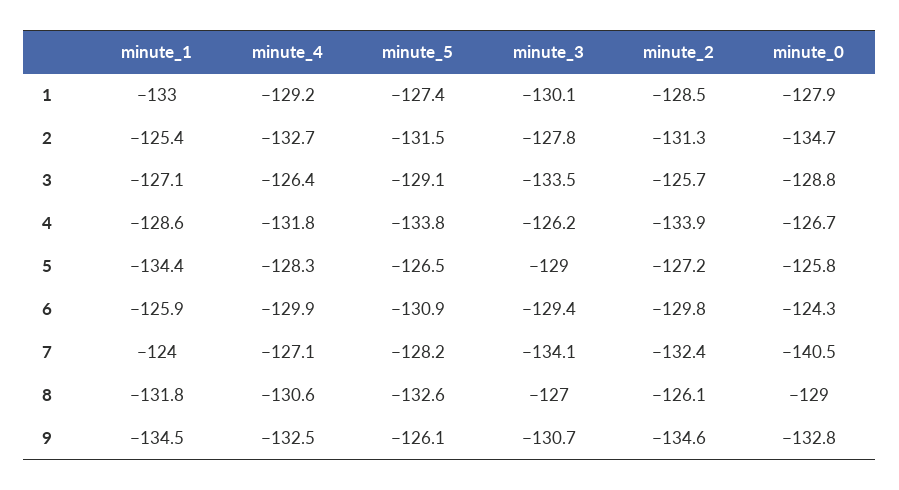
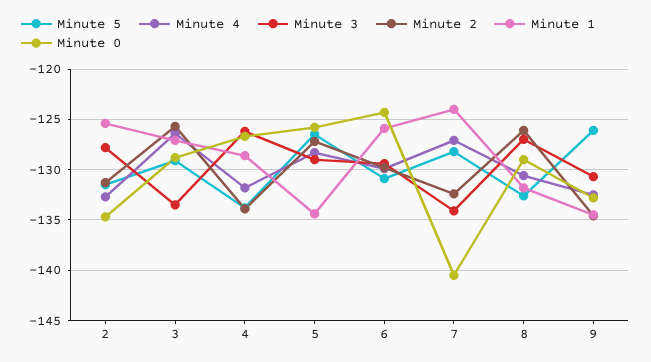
minute_1, 1: -133 -> none
minute_4, 1: -129.2 -> none
minute_5, 1: -127.4 -> none
minute_3, 1: -130.1 -> none
minute_2, 1: -128.5 -> none
minute_0, 1: -127.9 -> none

